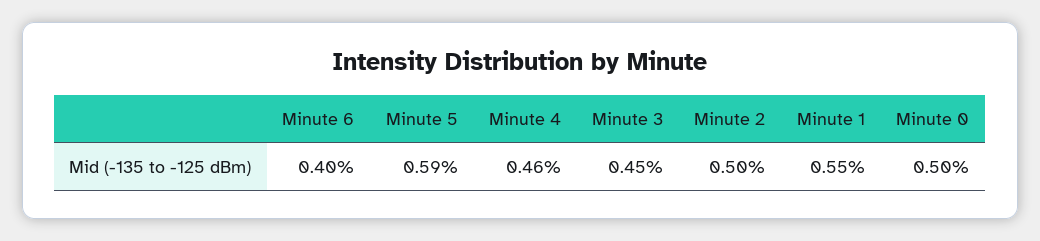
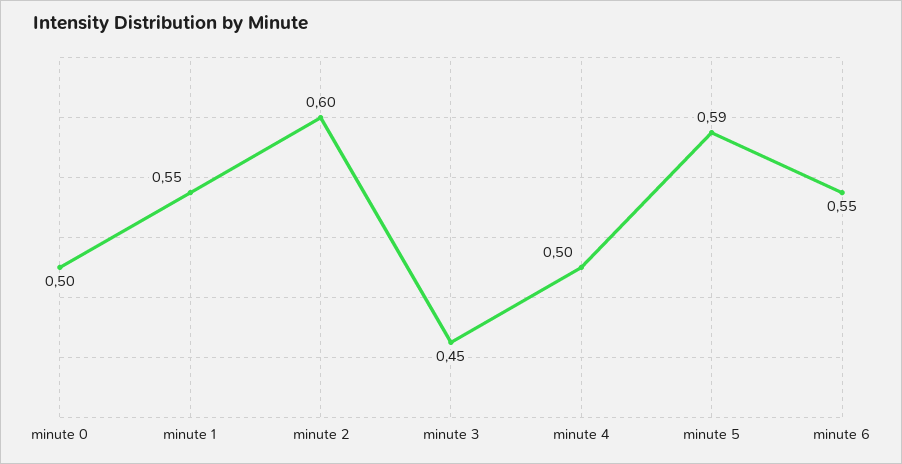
Minute 6: 0.4 -> 0.55
Minute 4: 0.46 -> 0.5
Minute 2: 0.5 -> 0.6

